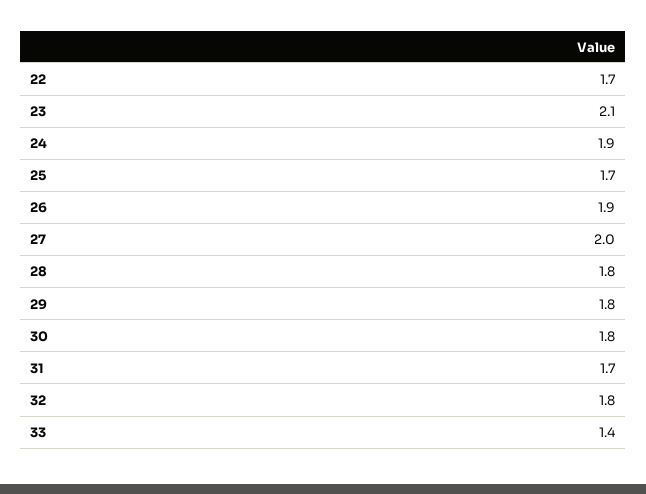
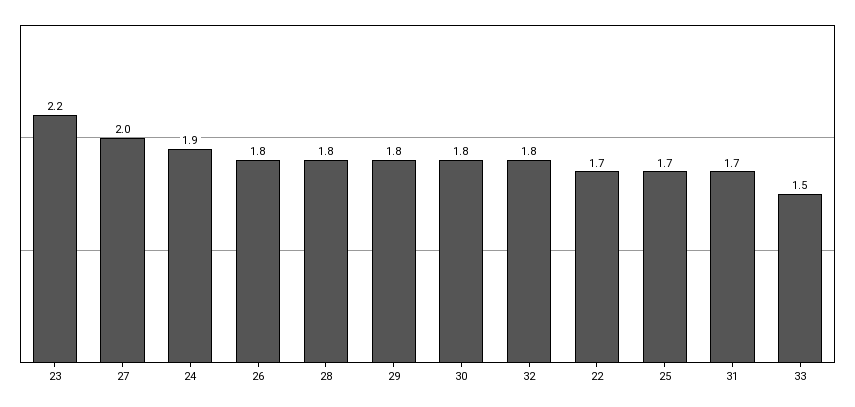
23: 2.1 -> 2.2
26: 1.9 -> 1.8
33: 1.4 -> 1.5

